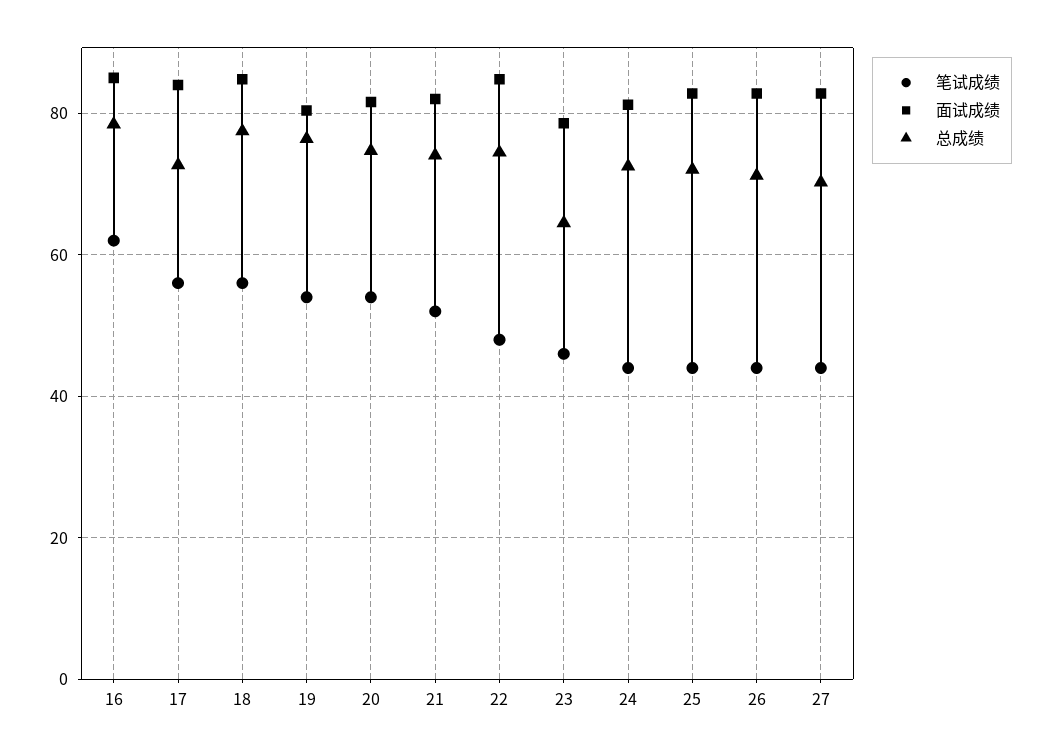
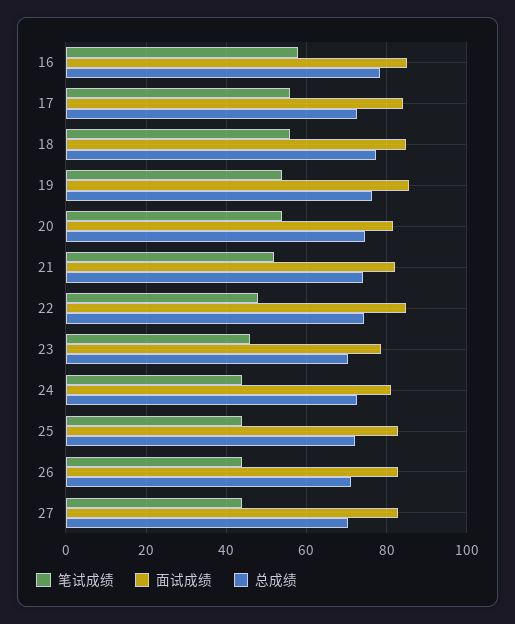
笔试成绩, 16: 62 -> 58
面试成绩, 19: 80 -> 86
总成绩, 23: 64 -> 70

